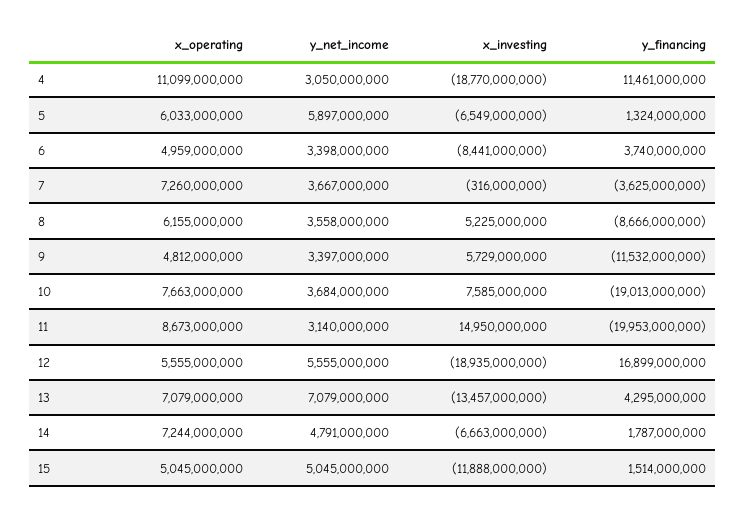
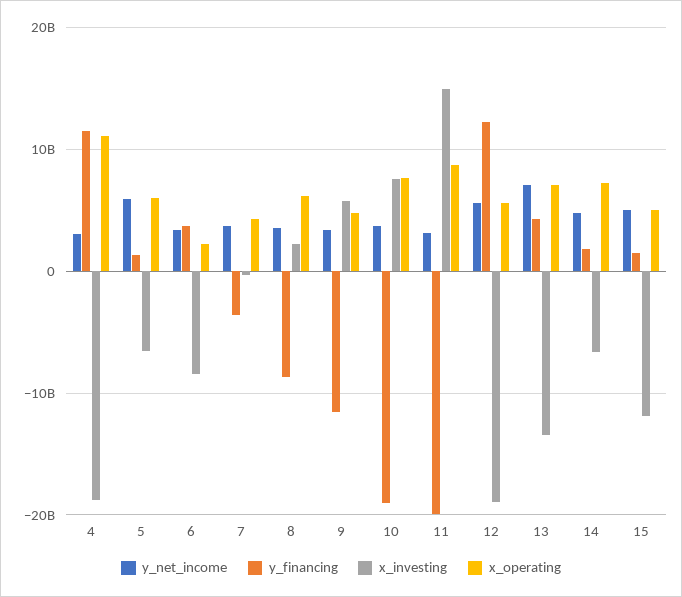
x_operating, 6: 4959000000 -> 2000000000
x_operating, 7: 7260000000 -> 4000000000
x_investing, 8: 5225000000 -> 2000000000
y_financing, 12: 16899000000 -> 12000000000

